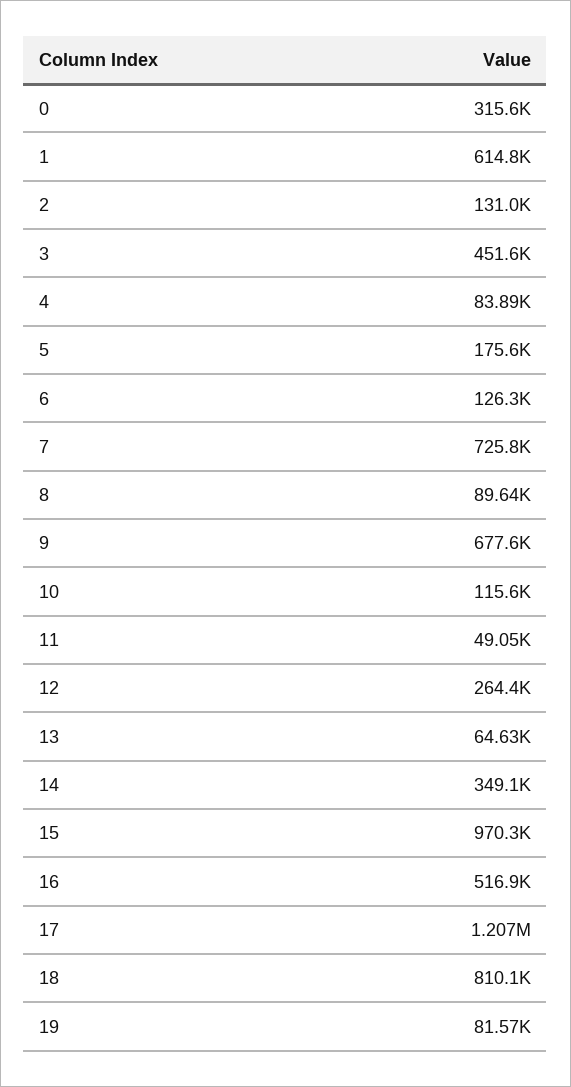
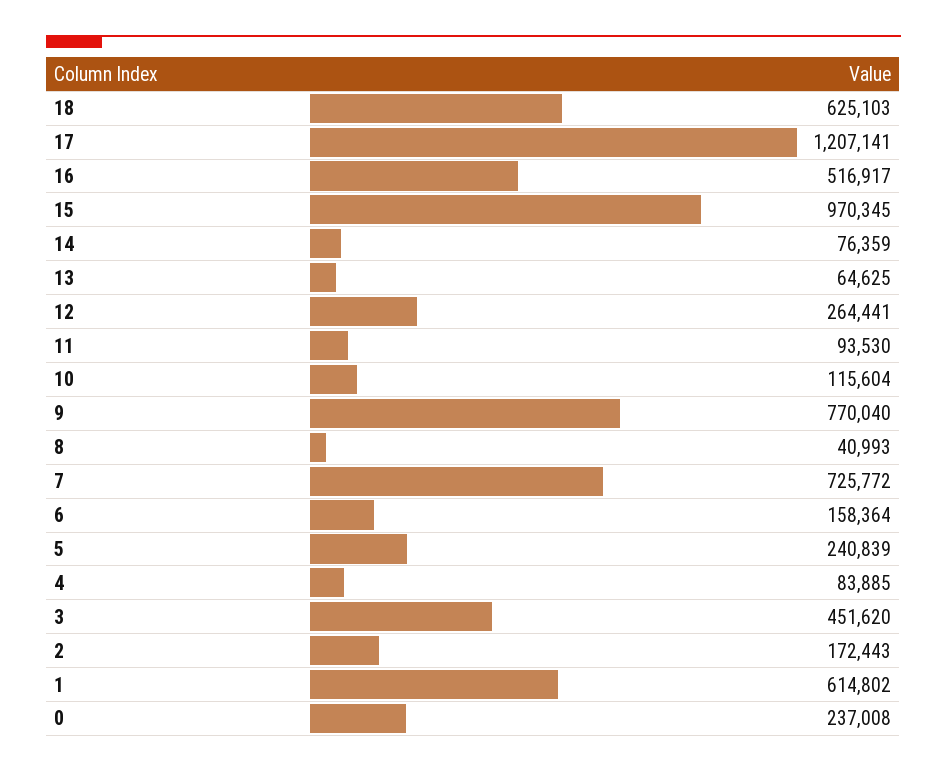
0: 315600 -> 237008
2: 131000 -> 172443
5: 175600 -> 240839
6: 126300 -> 158364
8: 89640 -> 40993
9: 677600 -> 770040
11: 49050 -> 93530
14: 349100 -> 76359
18: 810100 -> 625103
19: 81570 -> none

